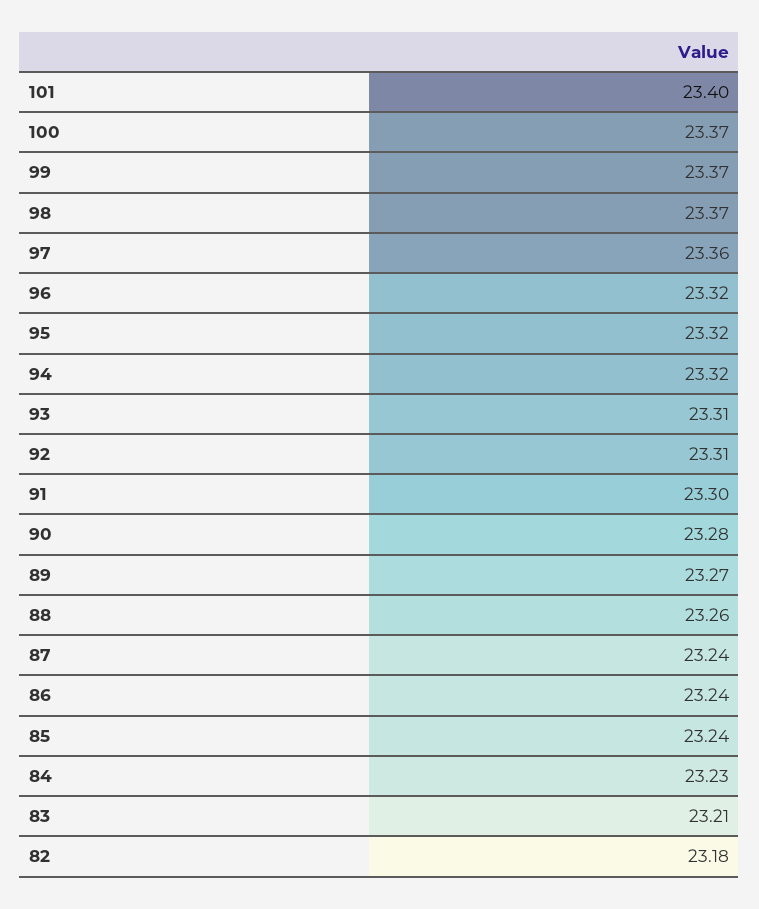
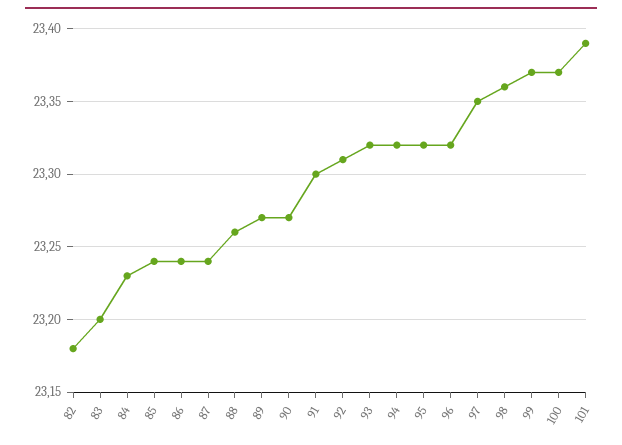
101: 23.4 -> 23.39
98: 23.37 -> 23.36
97: 23.36 -> 23.35
93: 23.31 -> 23.32
90: 23.28 -> 23.27
83: 23.21 -> 23.2

